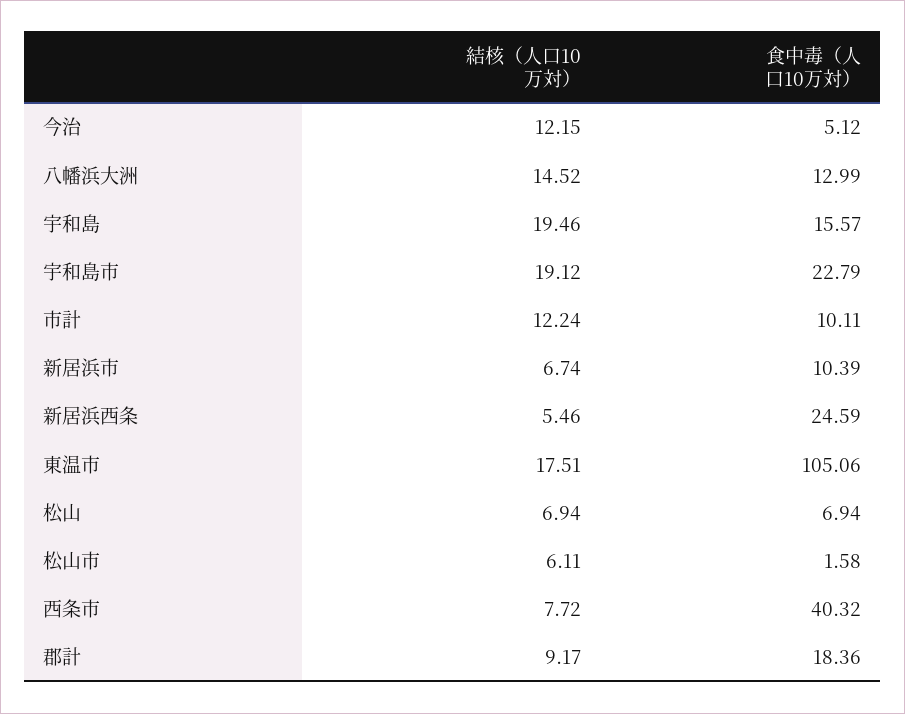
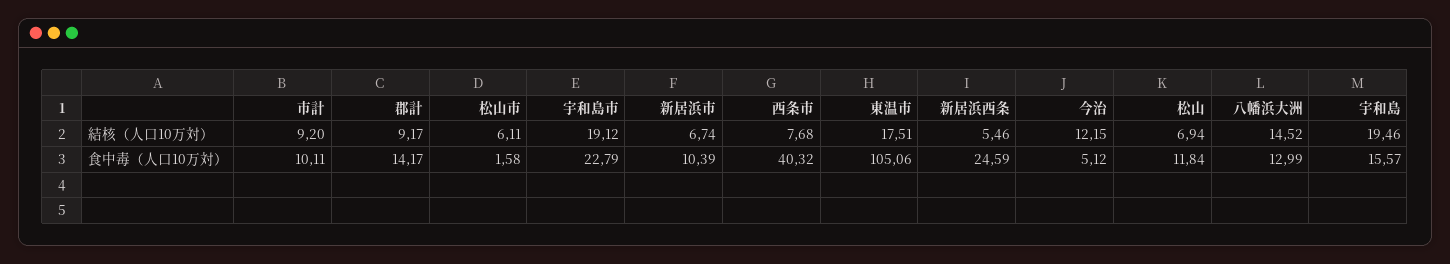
結核（人口10万対）, 市計: 12.24 -> 9.2
食中毒（人口10万対）, 松山: 6.94 -> 11.84
結核（人口10万対）, 西条市: 7.72 -> 7.68
食中毒（人口10万対）, 郡計: 18.36 -> 14.17

